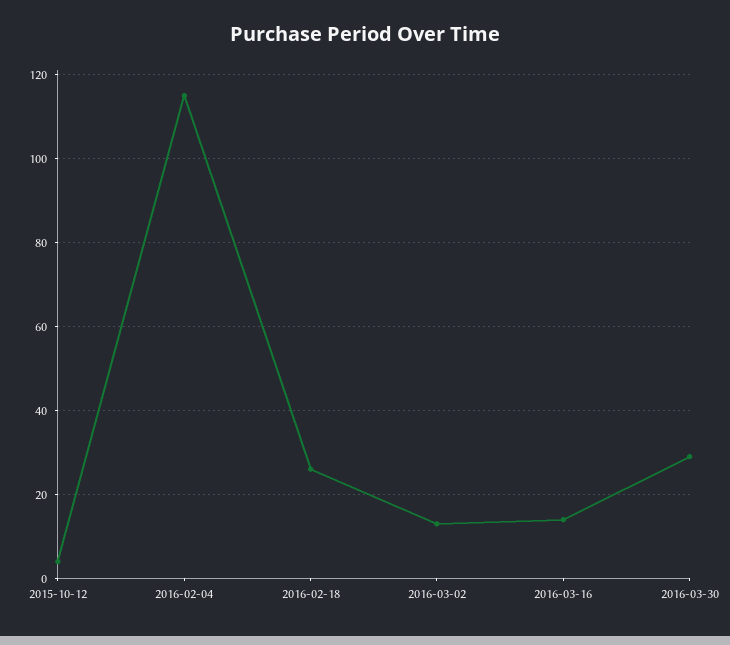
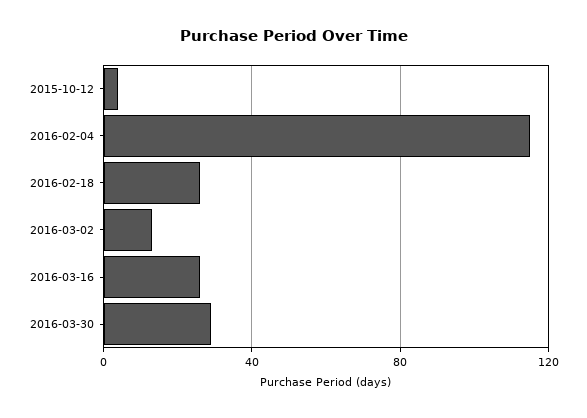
2016-03-16: 15 -> 25

